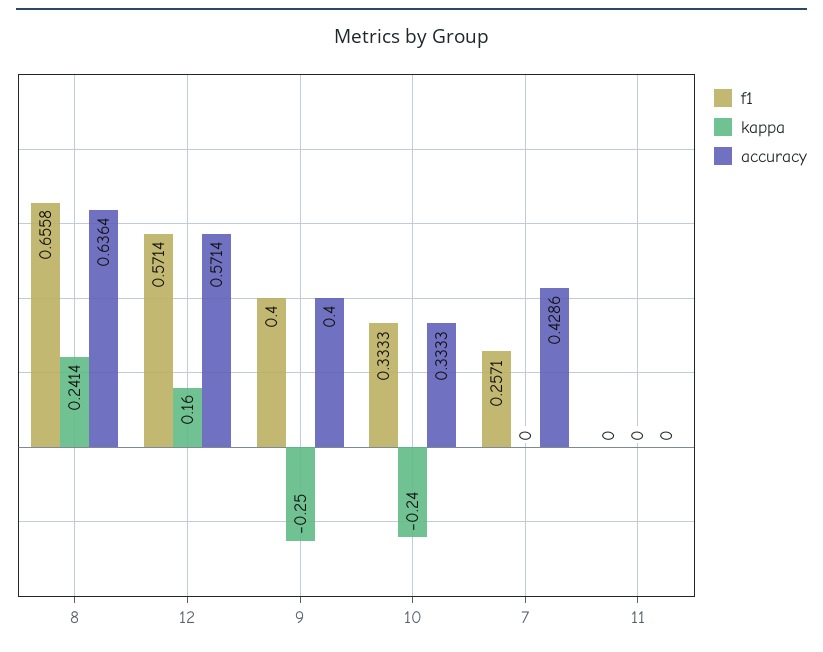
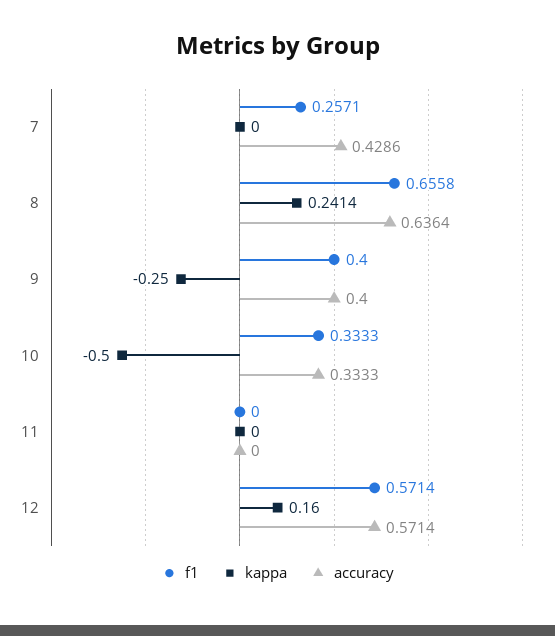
kappa, 10: -0.24 -> -0.5

